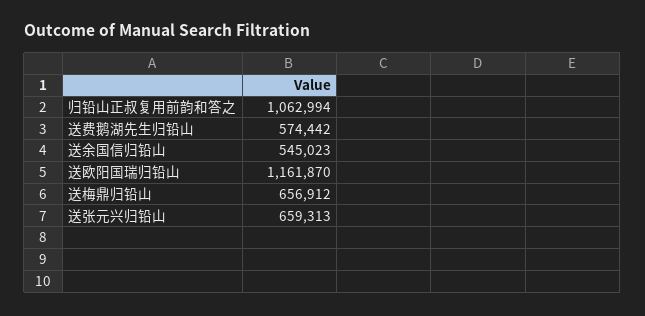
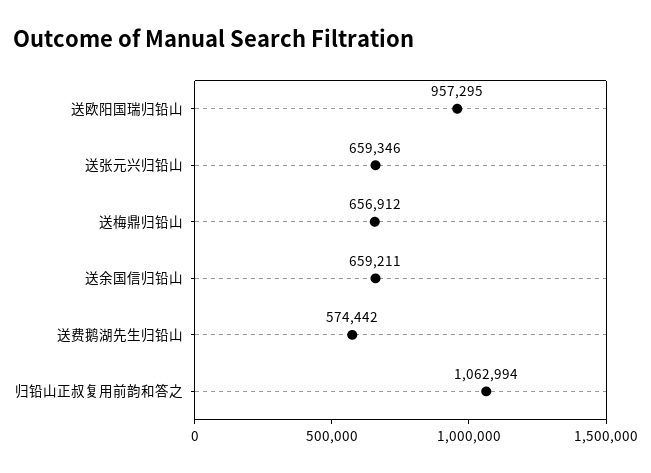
送余国信归铅山: 545023 -> 659211
送欧阳国瑞归铅山: 1161870 -> 957295
送张元兴归铅山: 659313 -> 659346

